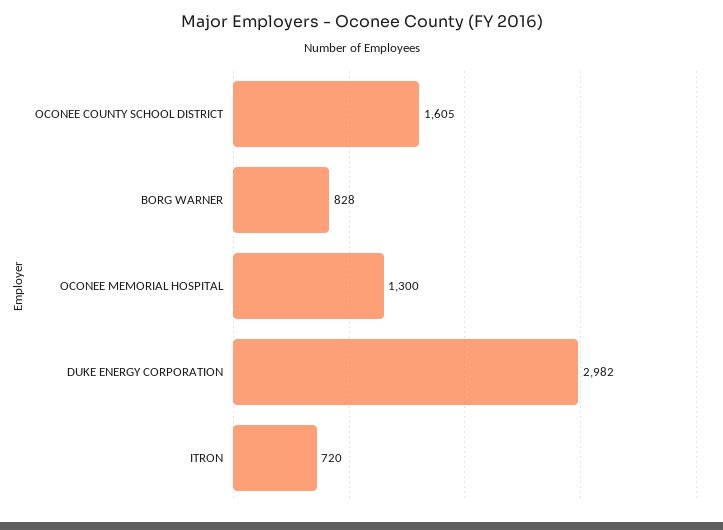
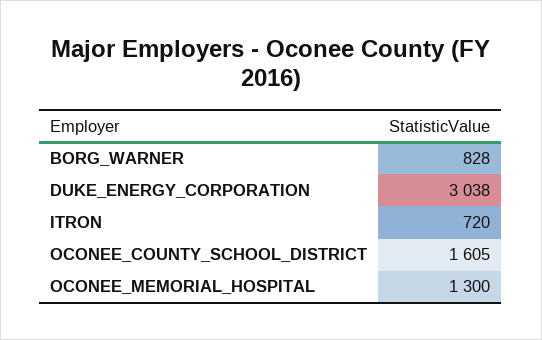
DUKE ENERGY CORPORATION: 2982 -> 3038

